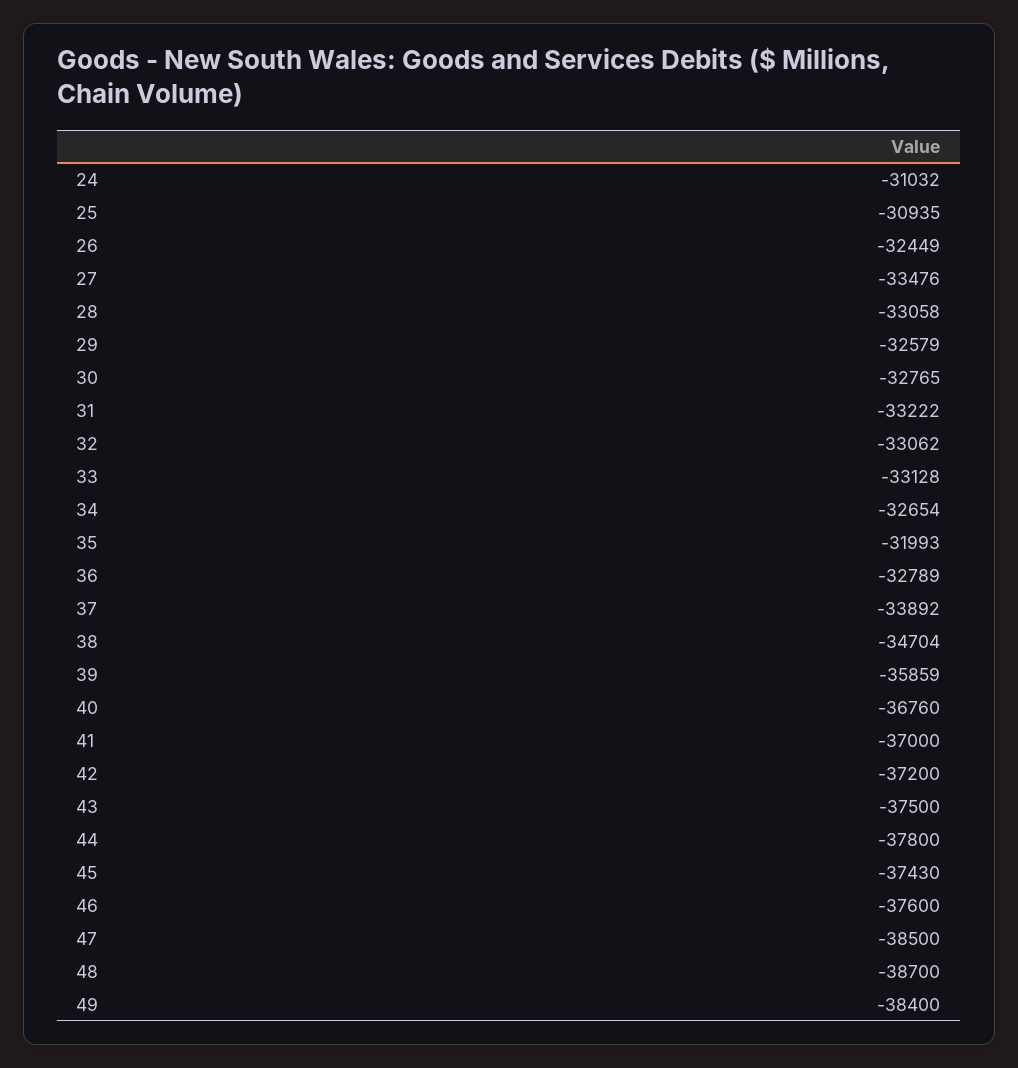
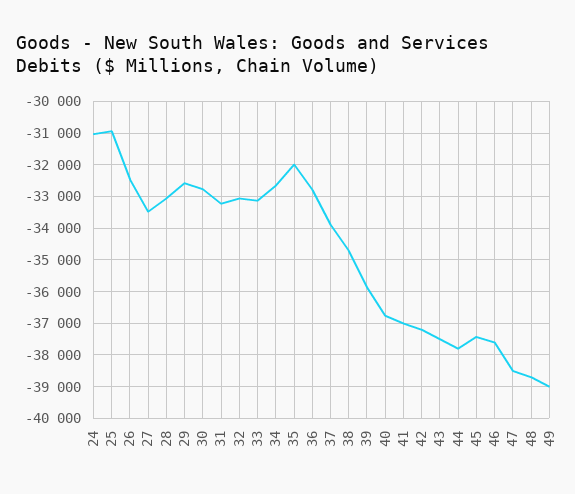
49: -38400 -> -39000

